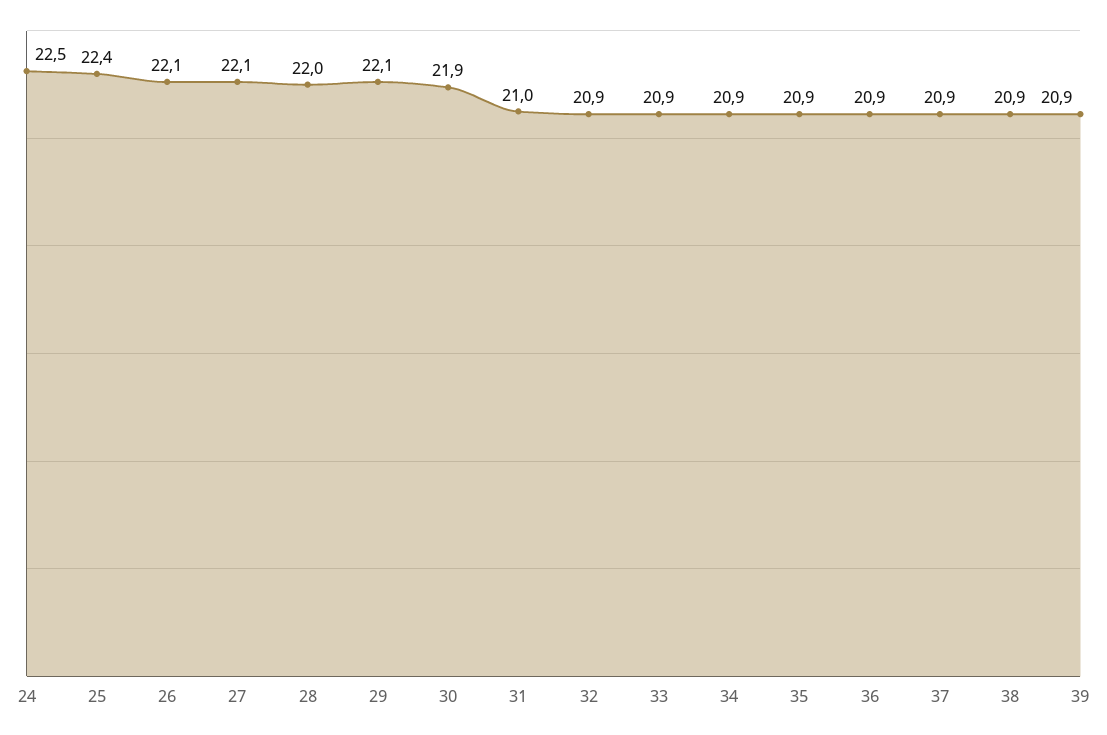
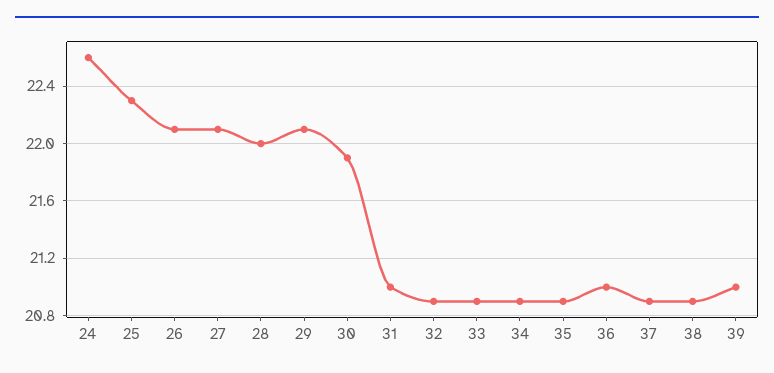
24: 22.5 -> 22.6
25: 22.4 -> 22.3
36: 20.9 -> 21
39: 20.9 -> 21

